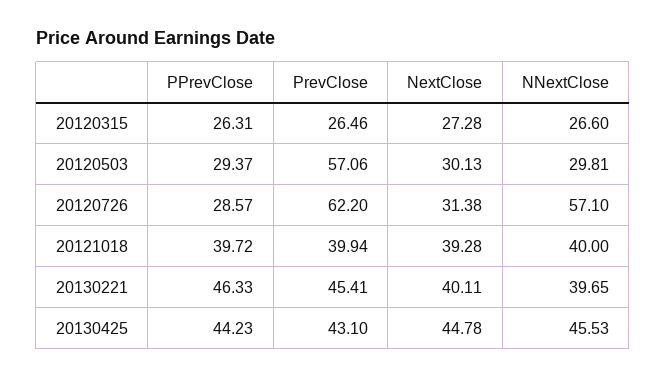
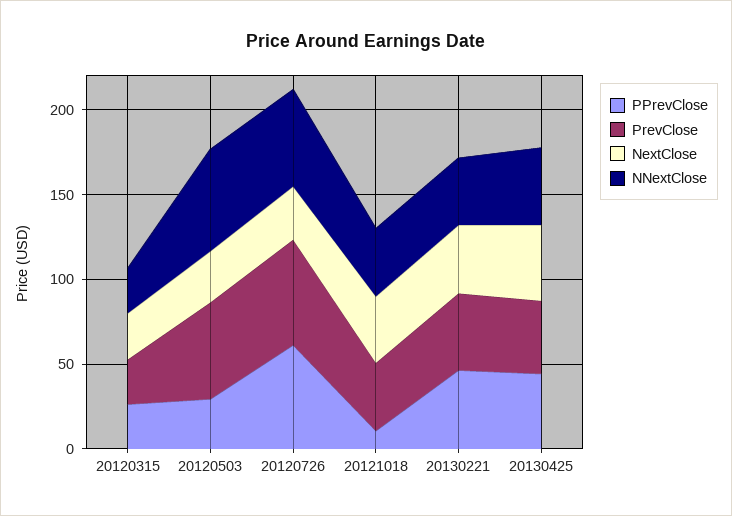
NNextClose, 20120503: 29.81 -> 60
PPrevClose, 20120726: 28.57 -> 60
PPrevClose, 20121018: 39.72 -> 10

